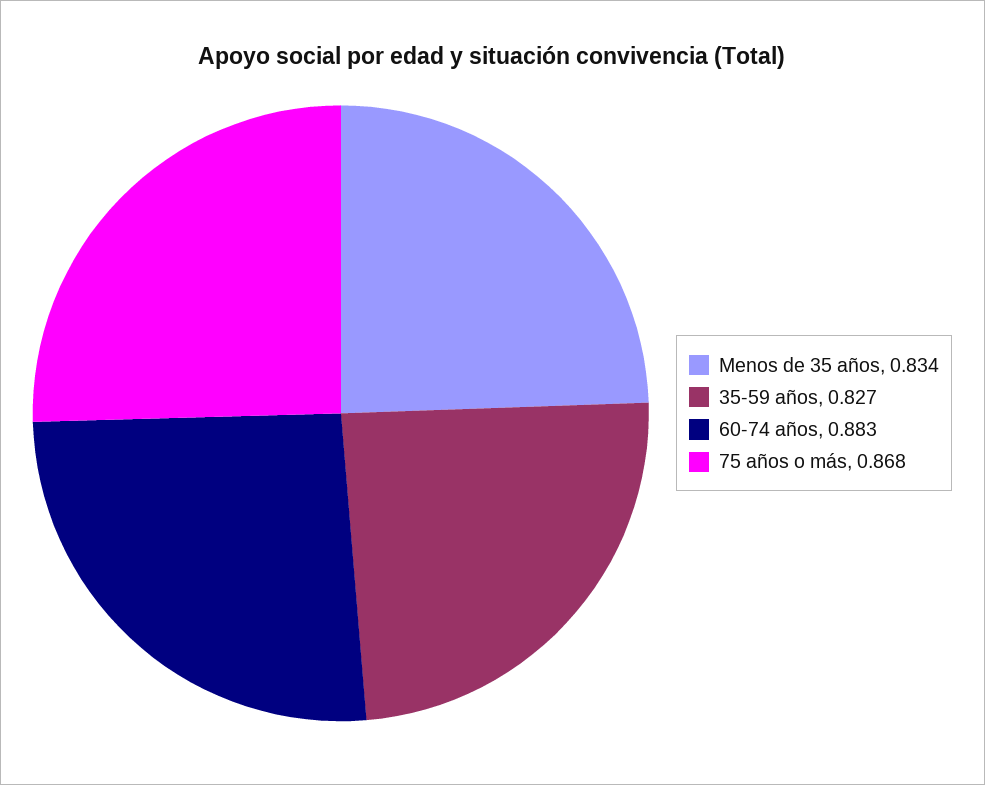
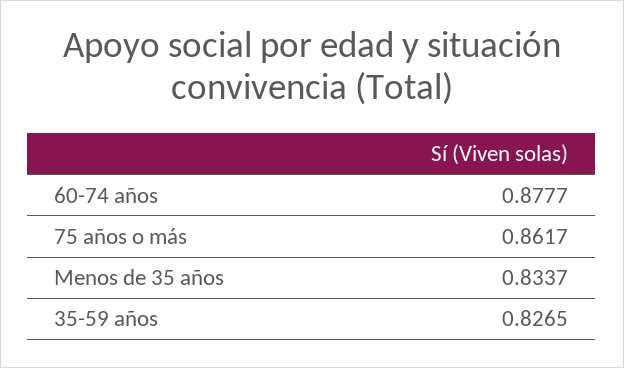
60-74 años: 0.883 -> 0.8777
75 años o más: 0.868 -> 0.8617

